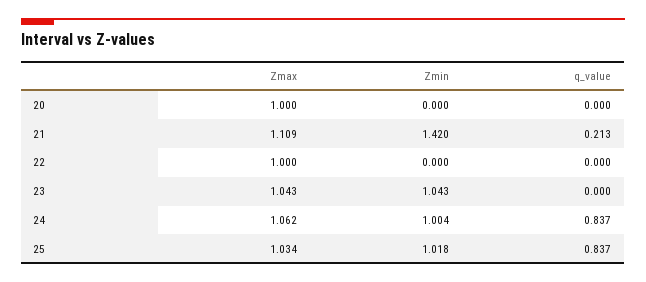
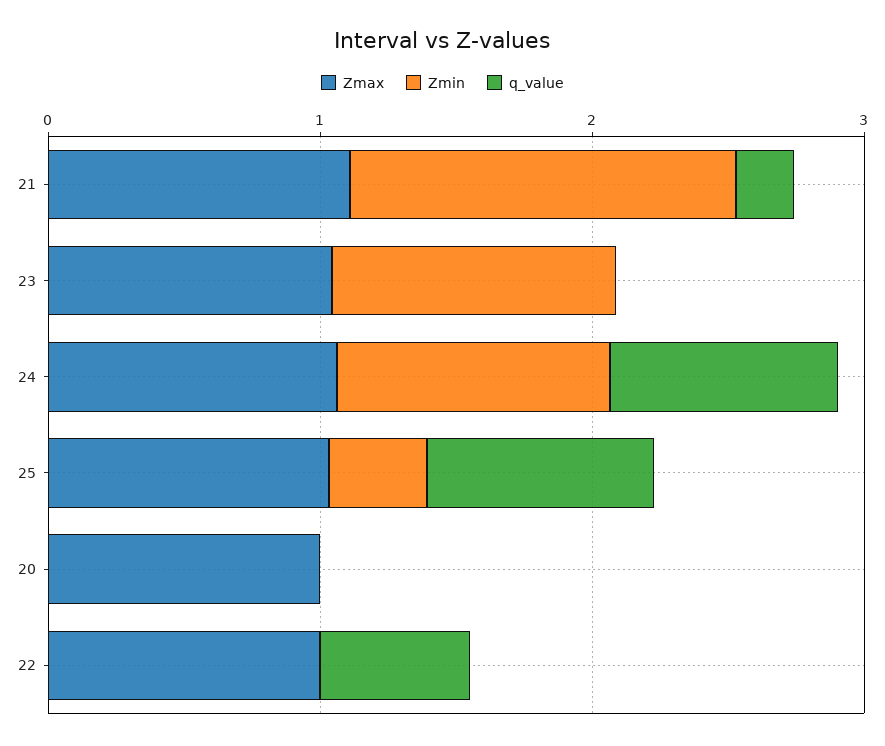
q_value, 22: 0 -> 0.6
Zmin, 25: 1.018 -> 0.4

